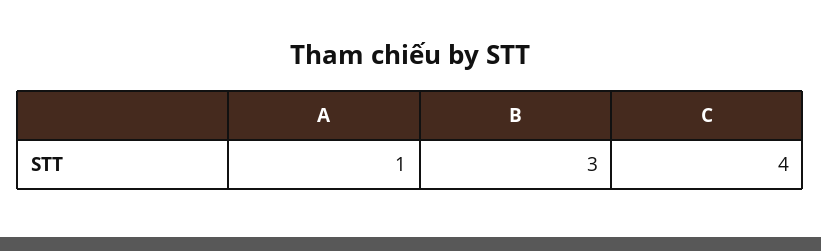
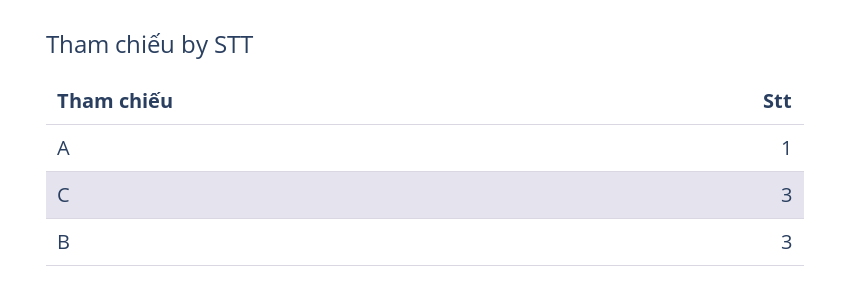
C: 4 -> 3

